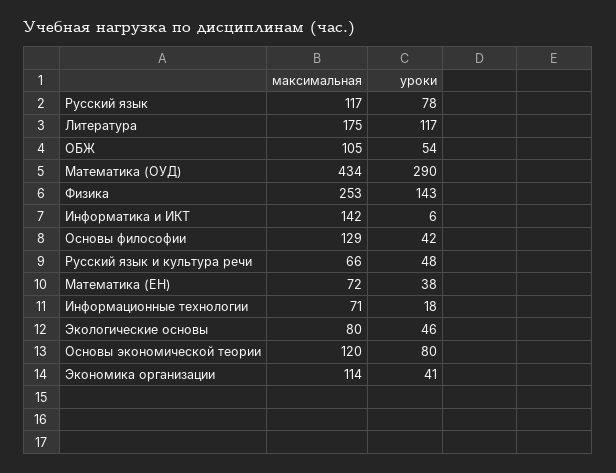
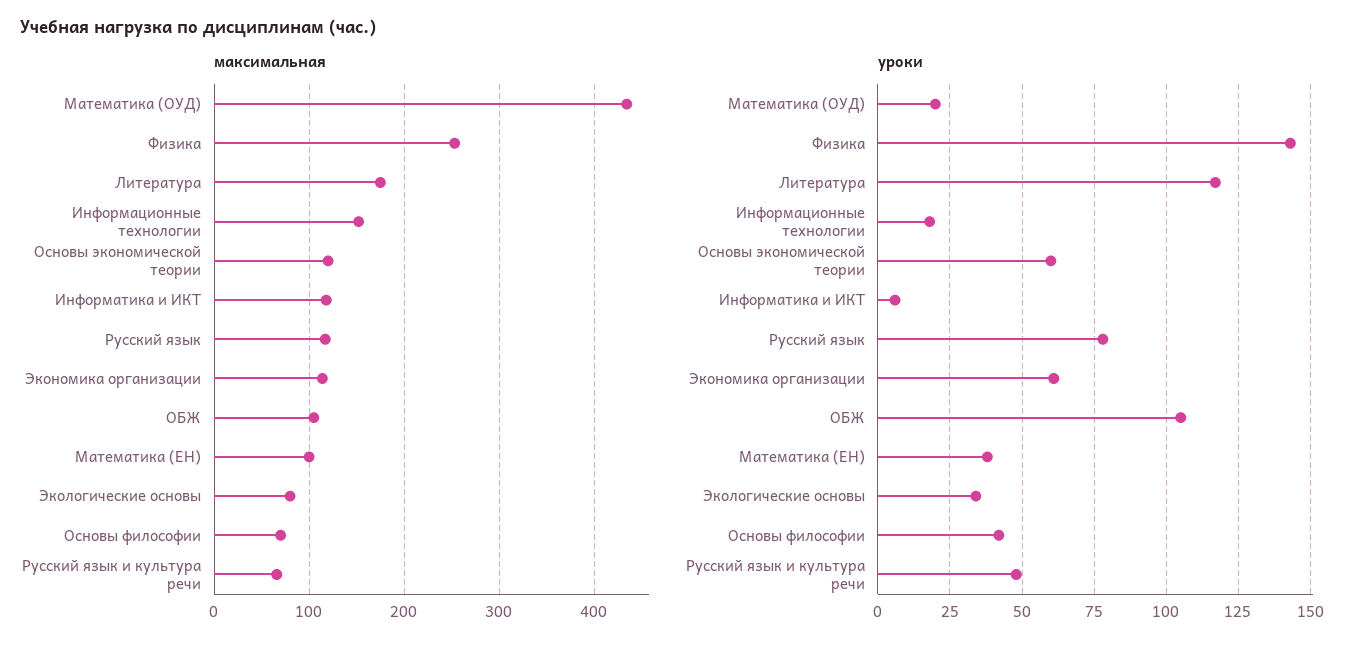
уроки, ОБЖ: 54 -> 105
уроки, Математика (ОУД): 290 -> 20
максимальная, Информатика и ИКТ: 142 -> 120
максимальная, Основы философии: 129 -> 70
максимальная, Математика (ЕН): 72 -> 100
максимальная, Информационные технологии: 71 -> 150
уроки, Экологические основы: 46 -> 35
уроки, Основы экономической теории: 80 -> 60
уроки, Экономика организации: 41 -> 60

